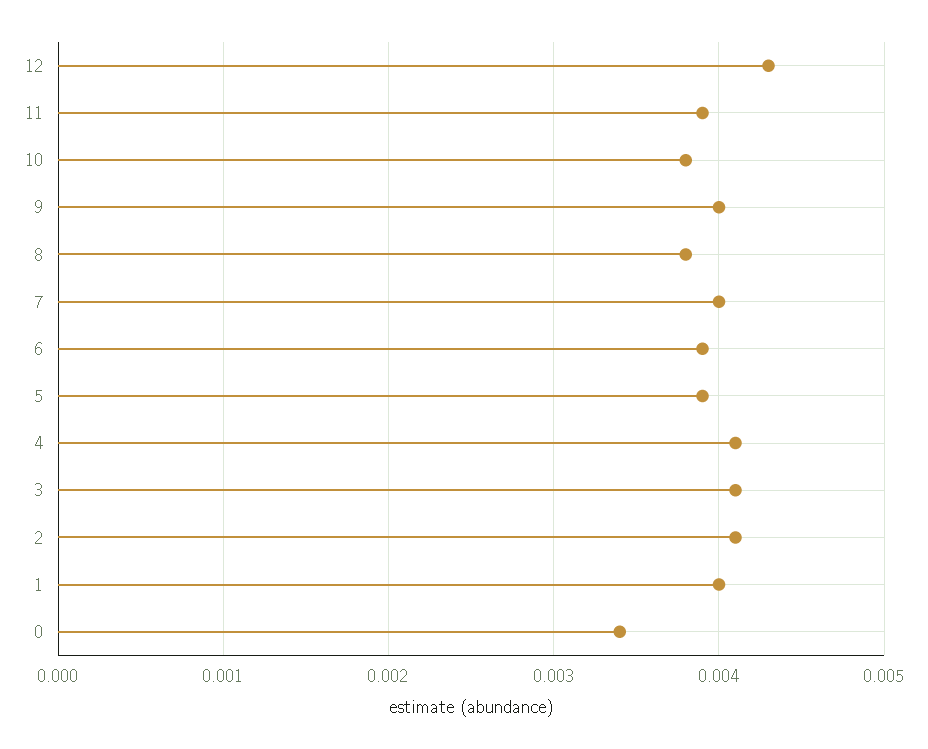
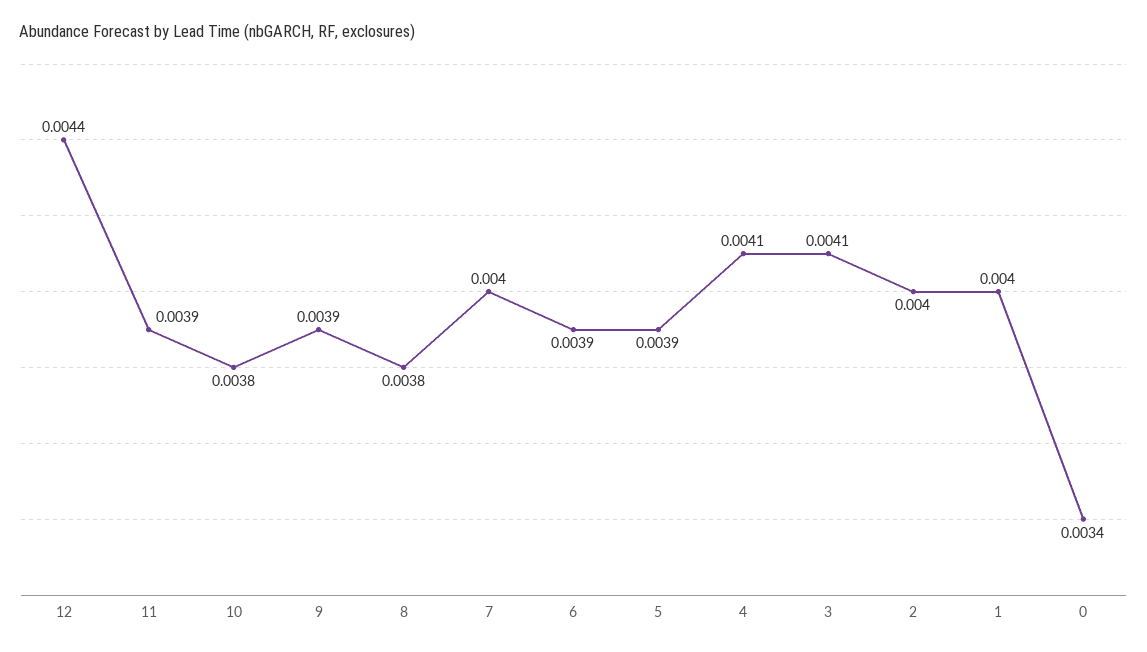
12: 0.0043 -> 0.0044
9: 0.004 -> 0.0039
2: 0.0041 -> 0.004

